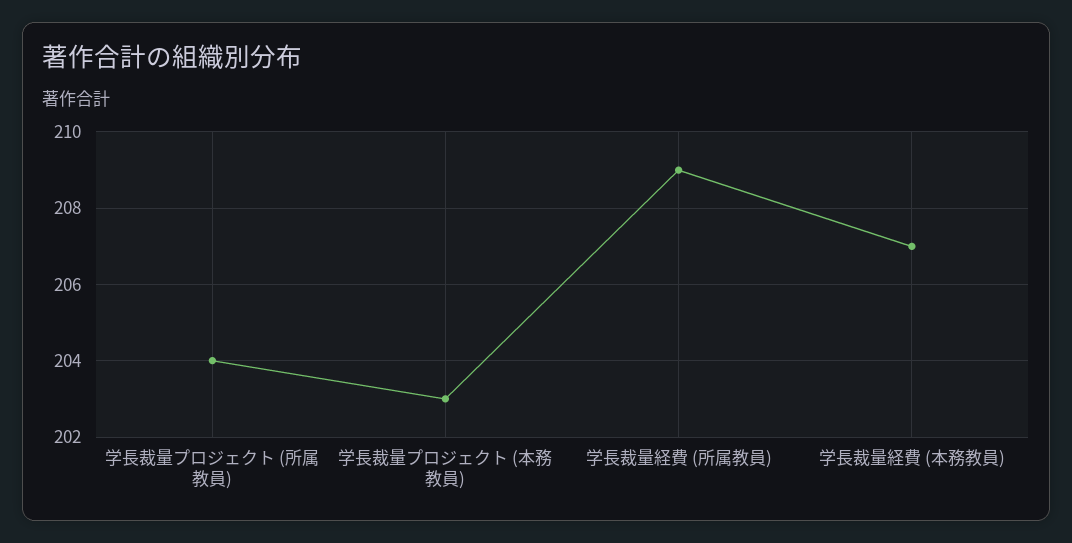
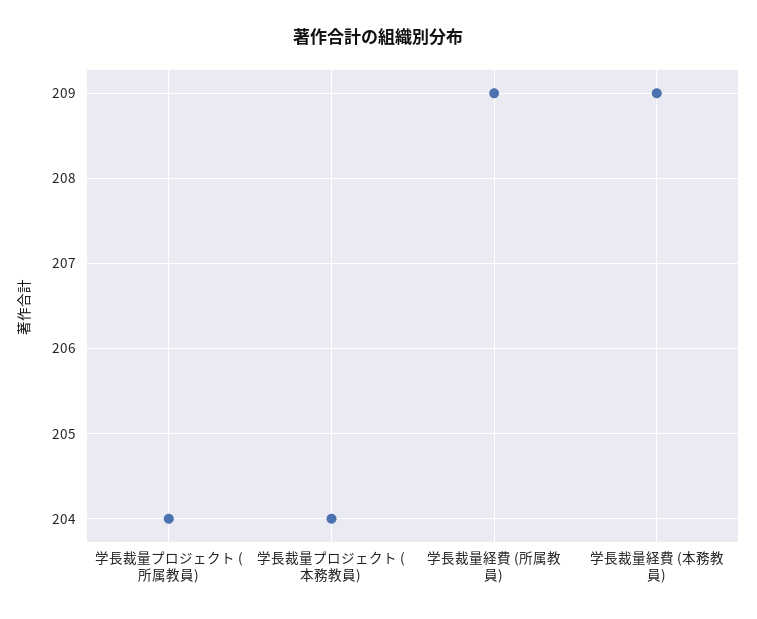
学長裁量プロジェクト (本務教員): 203 -> 204
学長裁量経費 (本務教員): 207 -> 209

